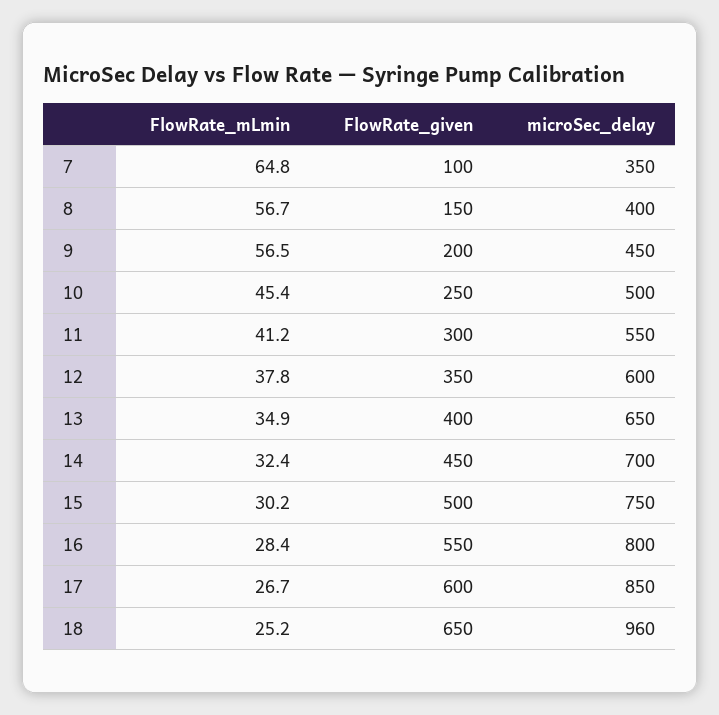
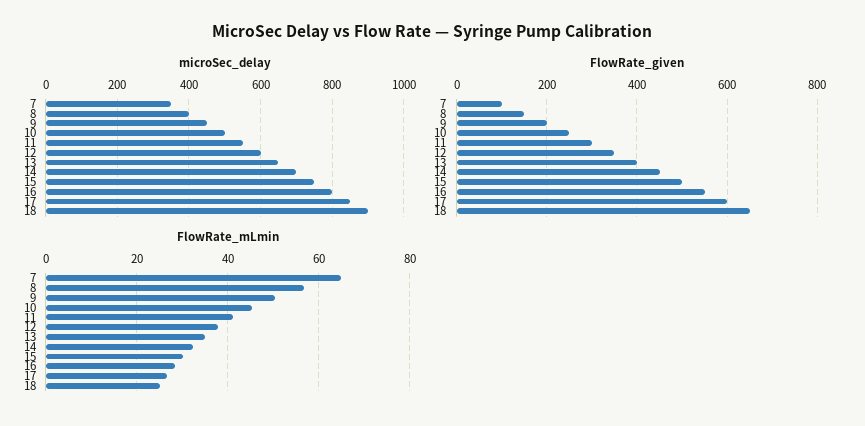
FlowRate_mLmin, 9: 56.5 -> 50
microSec_delay, 18: 960 -> 900

